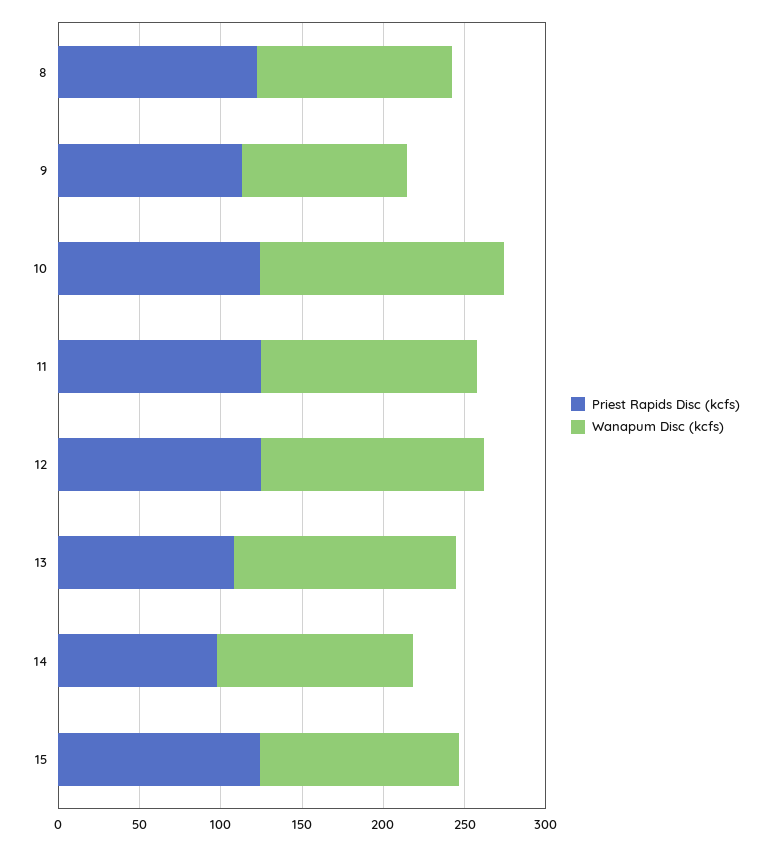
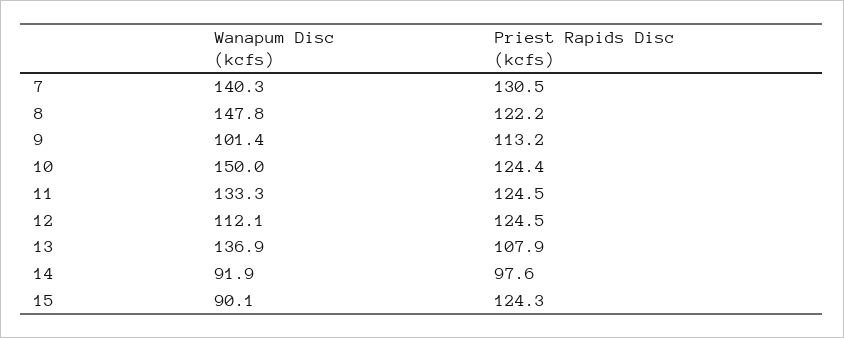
Wanapum Disc (kcfs), 8: 120 -> 147.8
Wanapum Disc (kcfs), 12: 140 -> 112.1
Wanapum Disc (kcfs), 14: 120 -> 91.9
Wanapum Disc (kcfs), 15: 120 -> 90.1
Wanapum Disc (kcfs), 7: none -> 140.3
Priest Rapids Disc (kcfs), 7: none -> 130.5

